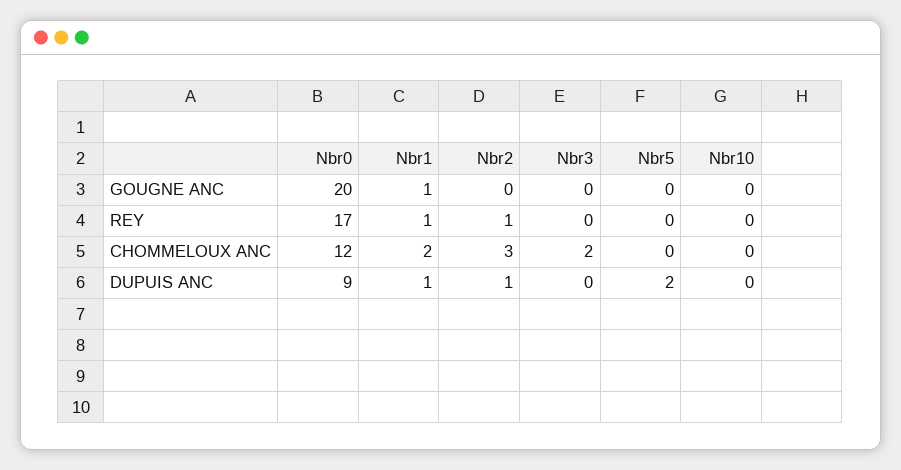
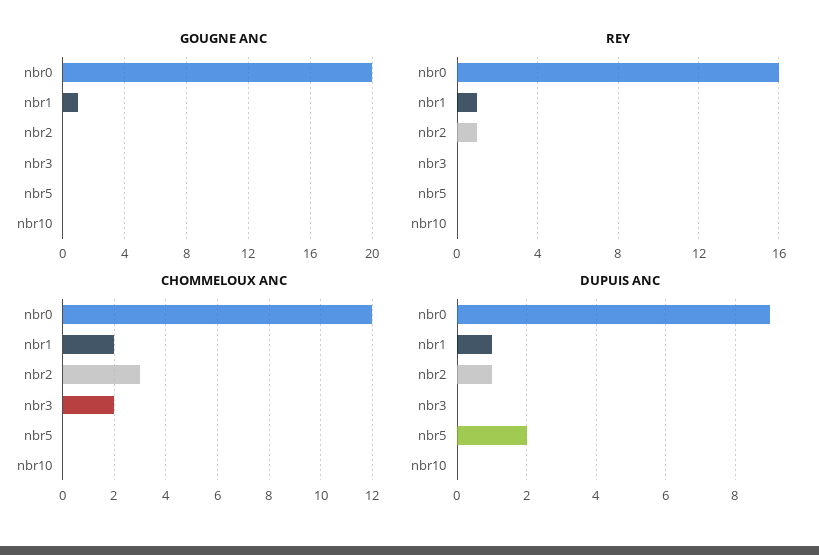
REY, Nbr0: 17 -> 16

